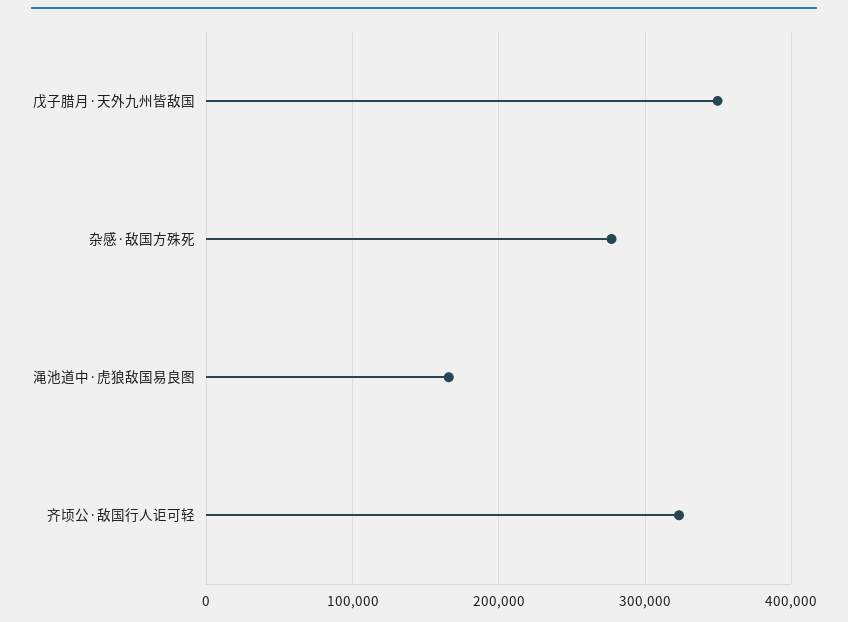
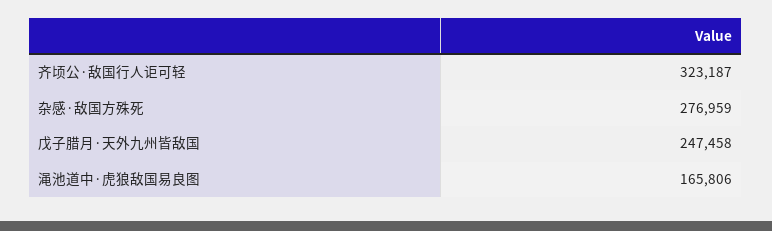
戊子腊月·天外九州皆敌国: 350000 -> 247458

